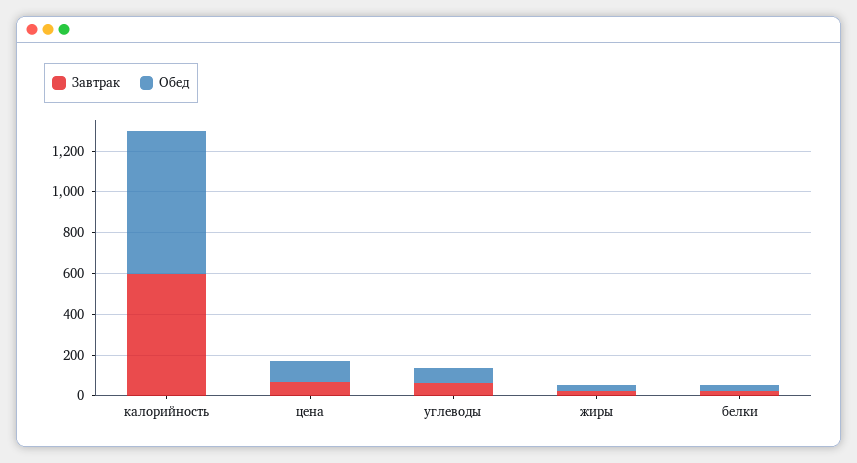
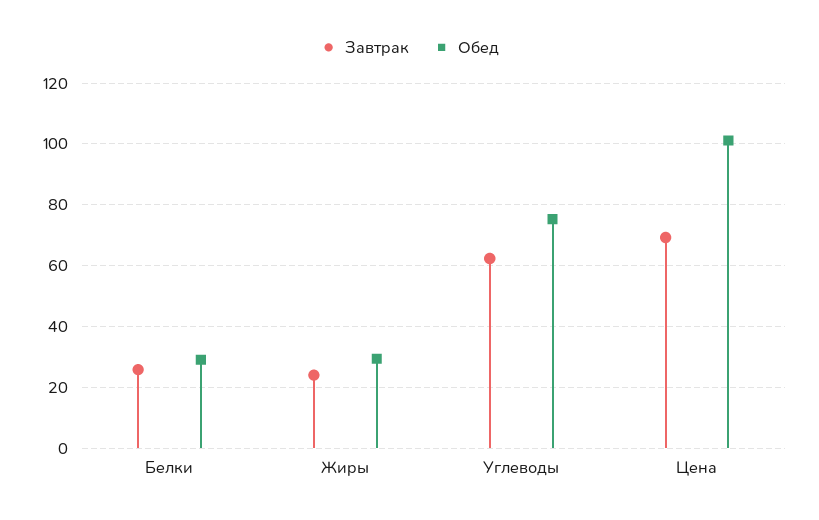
Завтрак, калорийность: 600 -> none
Обед, калорийность: 700 -> none

